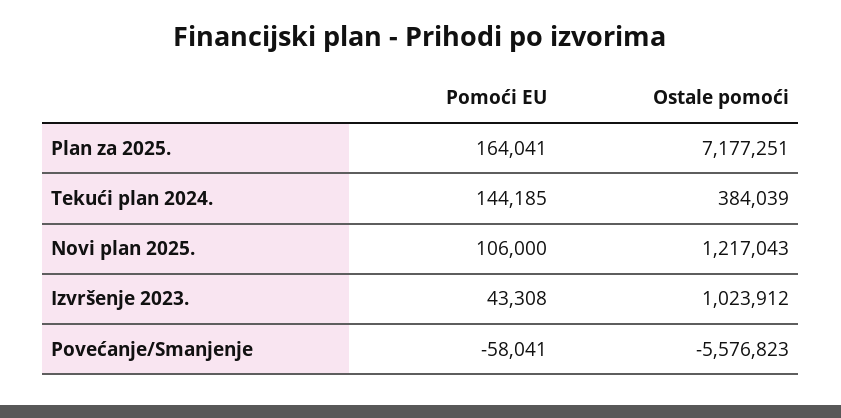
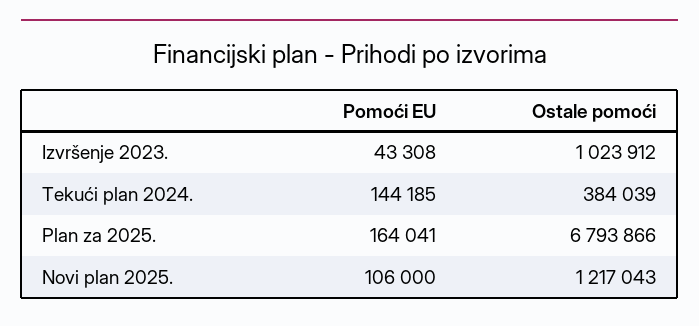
Ostale pomoći, Plan za 2025.: 7177251 -> 6793866
Pomoći EU, Povećanje/Smanjenje: -58041 -> none
Ostale pomoći, Povećanje/Smanjenje: -5576823 -> none

